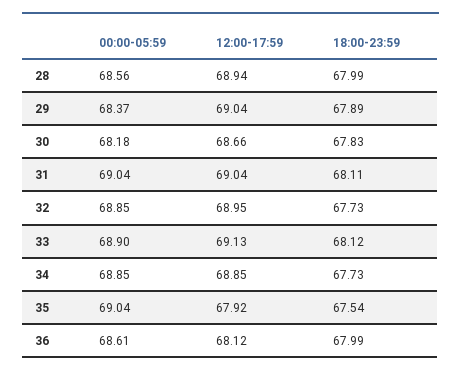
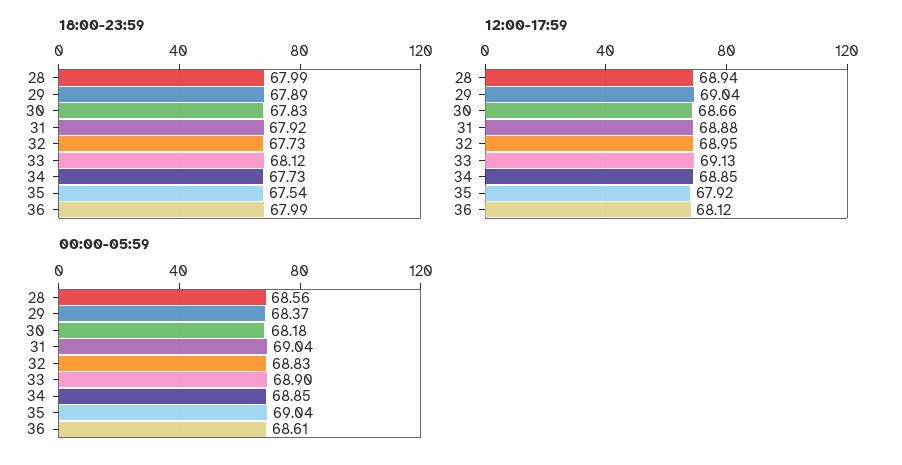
12:00-17:59, 31: 69.04 -> 68.88
18:00-23:59, 31: 68.11 -> 67.92
00:00-05:59, 32: 68.85 -> 68.83

